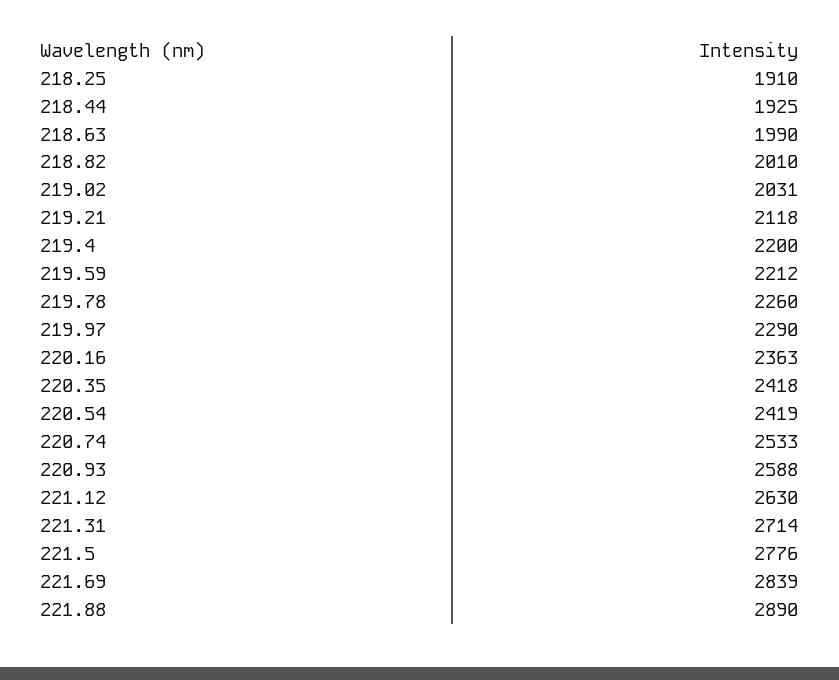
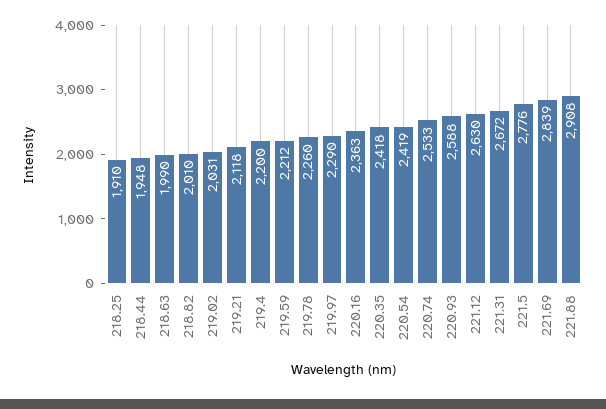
218.44: 1925 -> 1948
221.31: 2714 -> 2672
221.88: 2890 -> 2908

